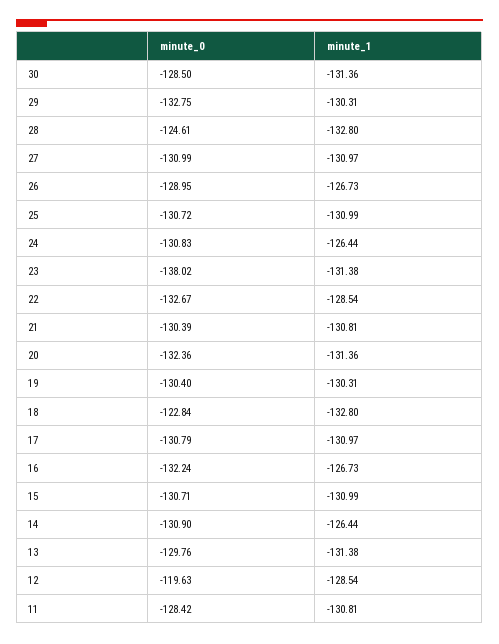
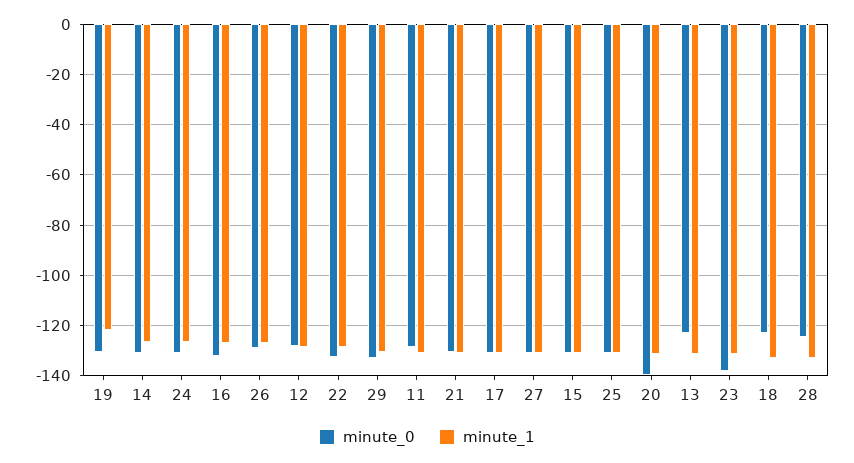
minute_0, 30: -128.5 -> none
minute_1, 30: -131.36 -> none
minute_0, 20: -132.36 -> -140
minute_1, 19: -130.31 -> -122.5
minute_0, 13: -129.76 -> -122.5
minute_0, 12: -119.63 -> -127.5

